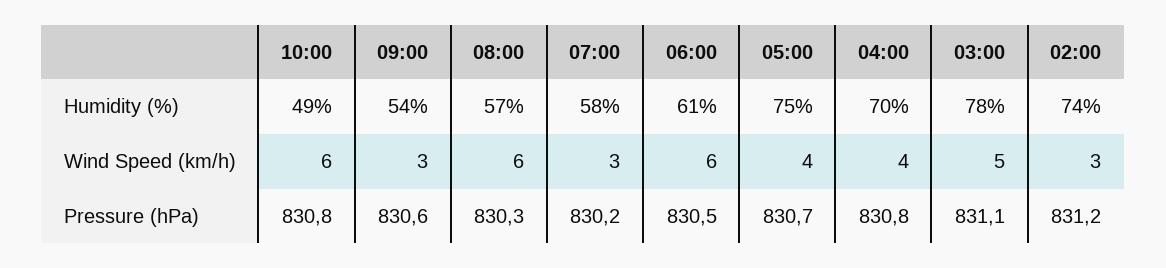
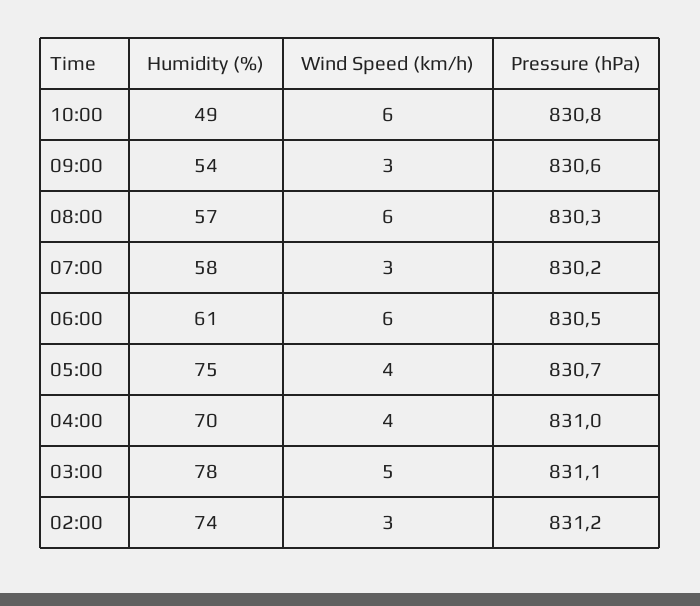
04:00, Pressure (hPa): 830.8 -> 831

